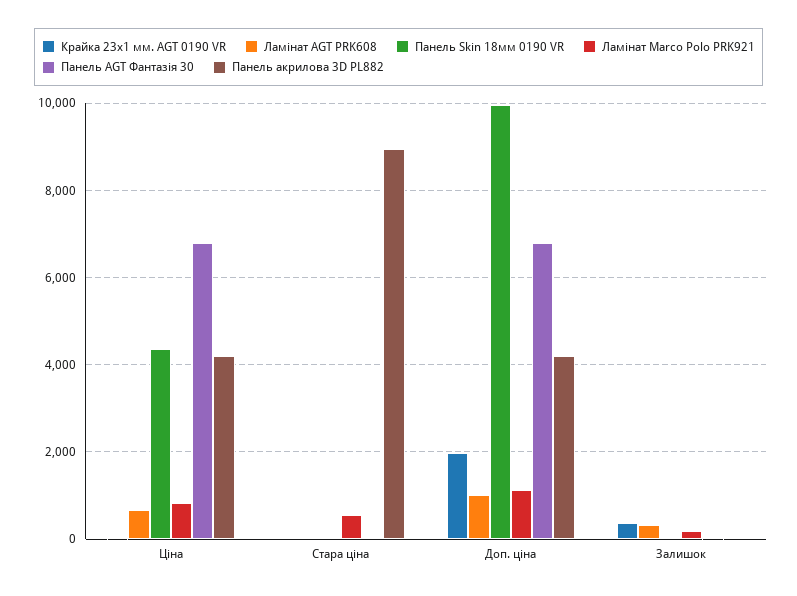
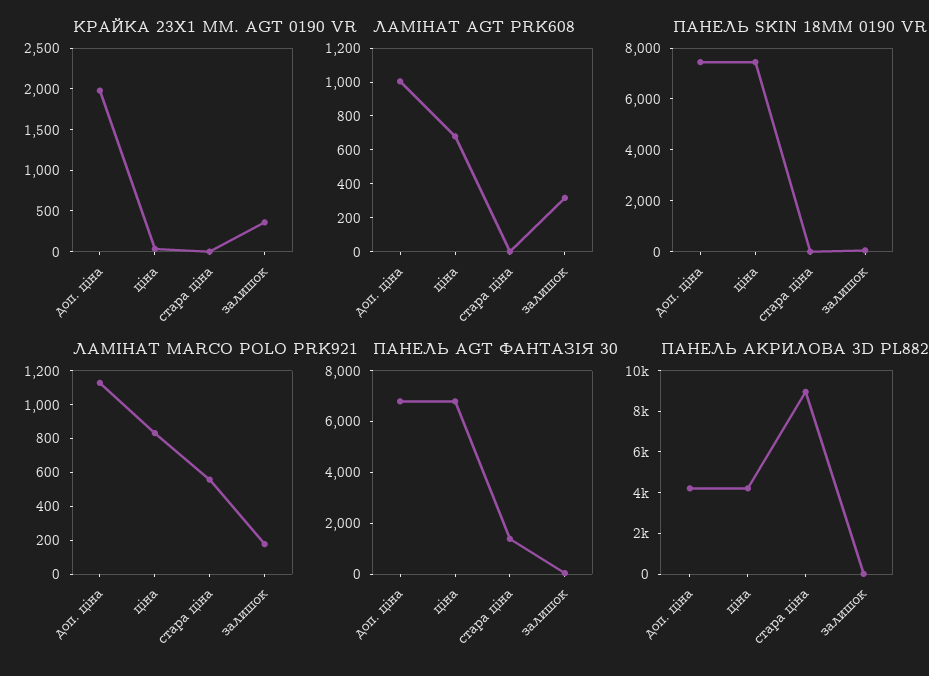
Панель Skin 18мм 0190 VR, Ціна: 4400 -> 7500
Панель AGT Фантазія 30, Стара ціна: 0 -> 1500
Панель Skin 18мм 0190 VR, Доп. ціна: 10000 -> 7500

